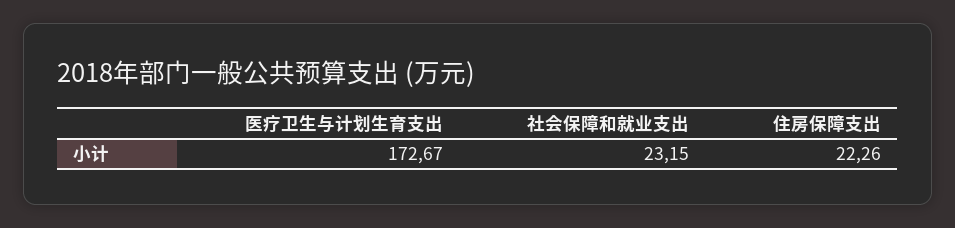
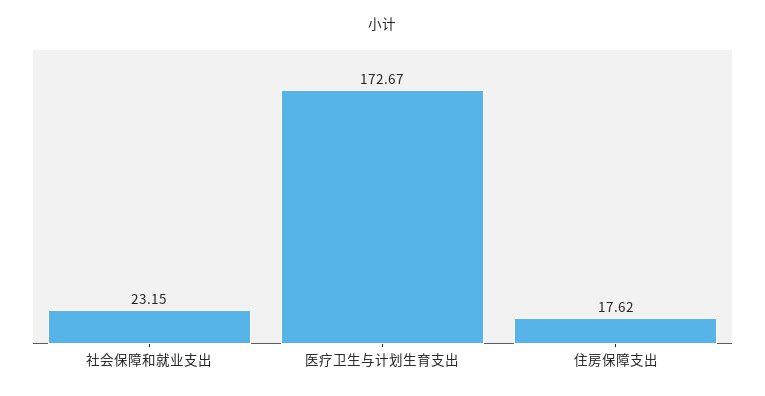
住房保障支出: 22.26 -> 17.62

